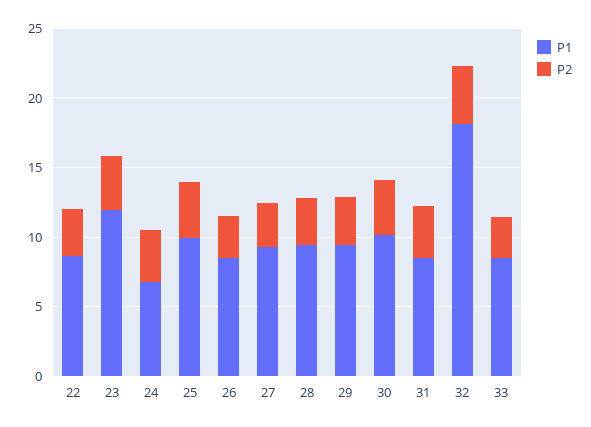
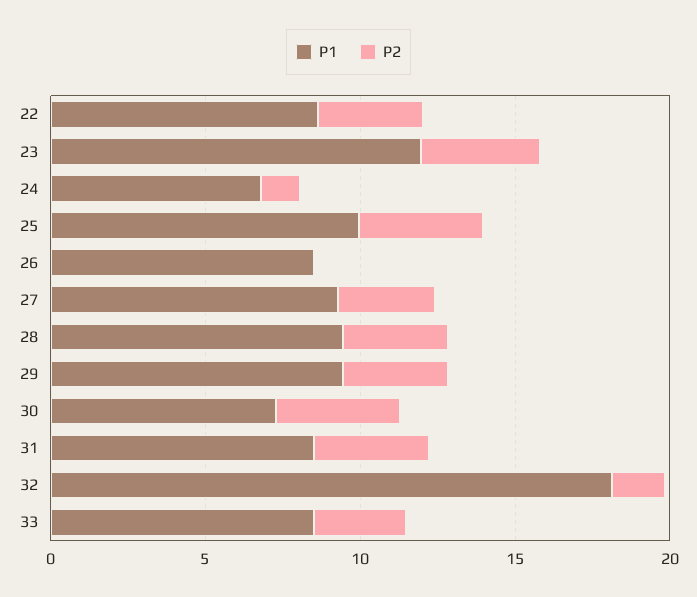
P2, 24: 4 -> 1
P2, 26: 3 -> 0
P1, 30: 10 -> 7
P2, 32: 4 -> 2

